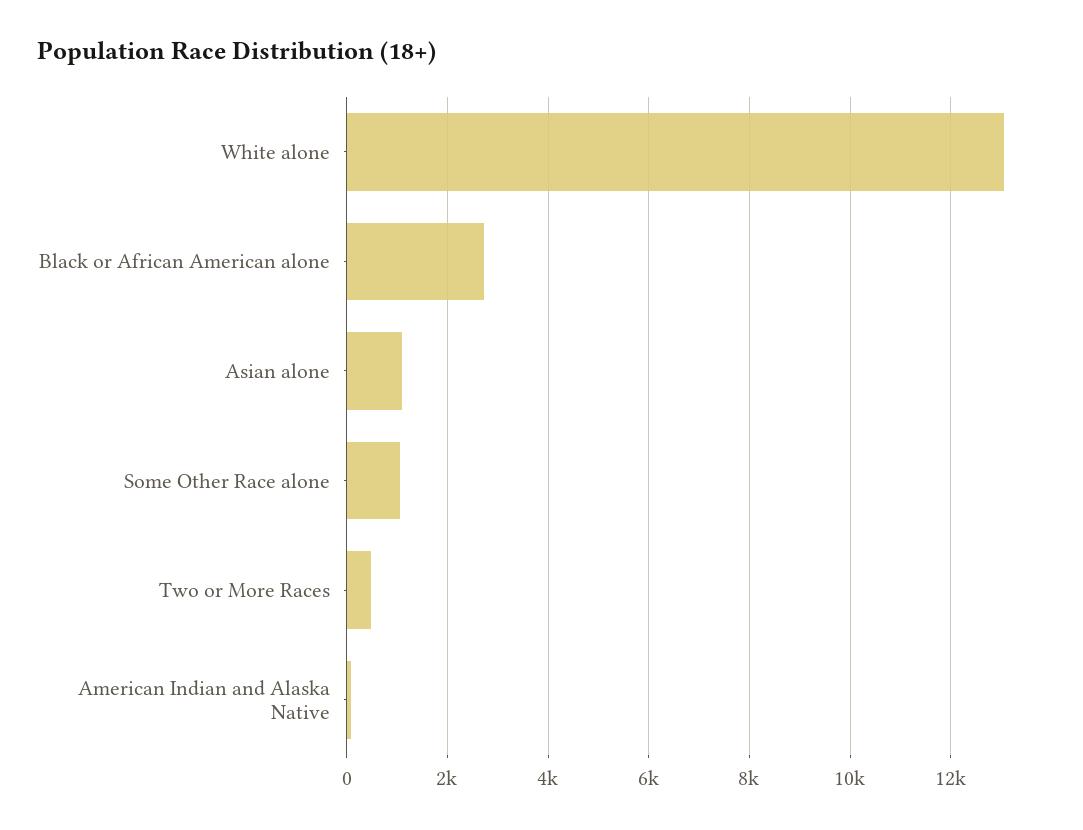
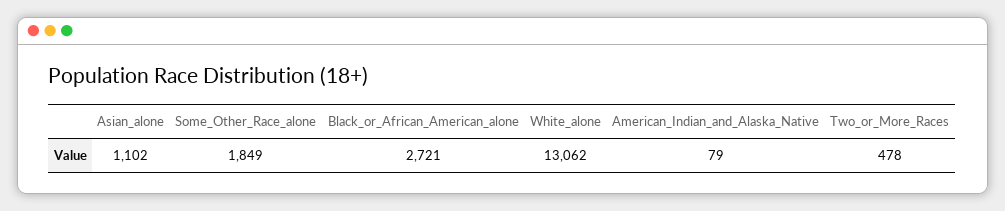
Some Other Race alone: 1000 -> 1849

